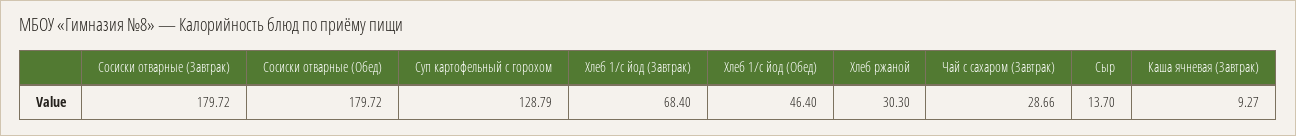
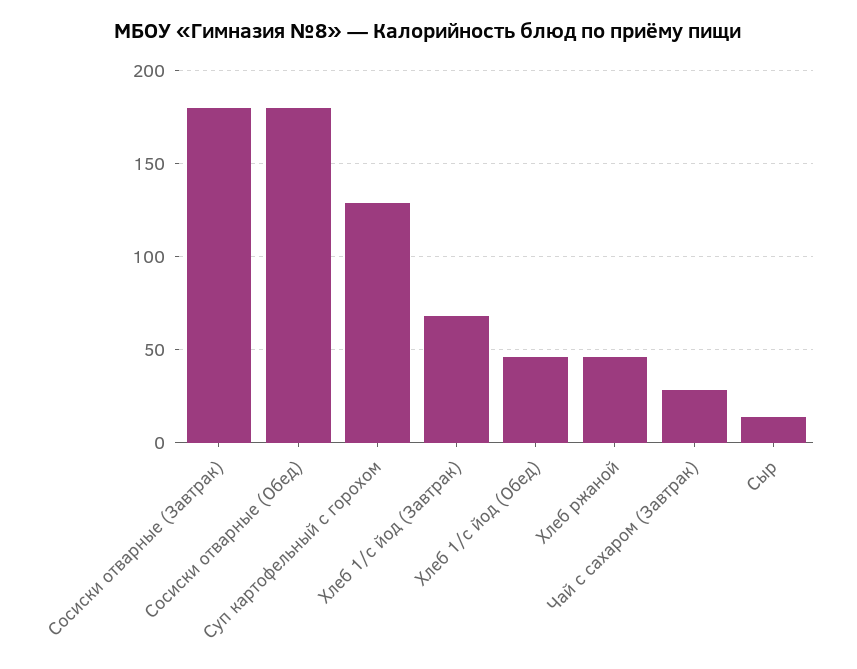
Хлеб ржаной: 30.3 -> 45
Каша ячневая (Завтрак): 9.27 -> none

